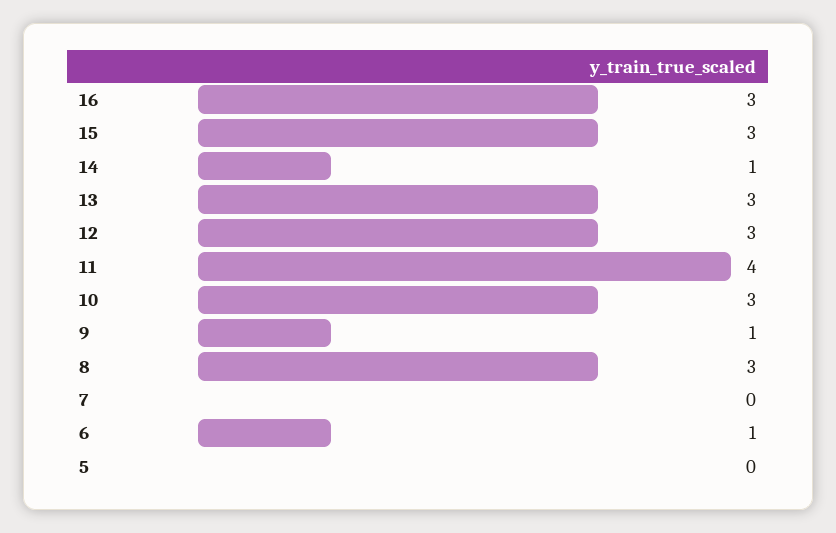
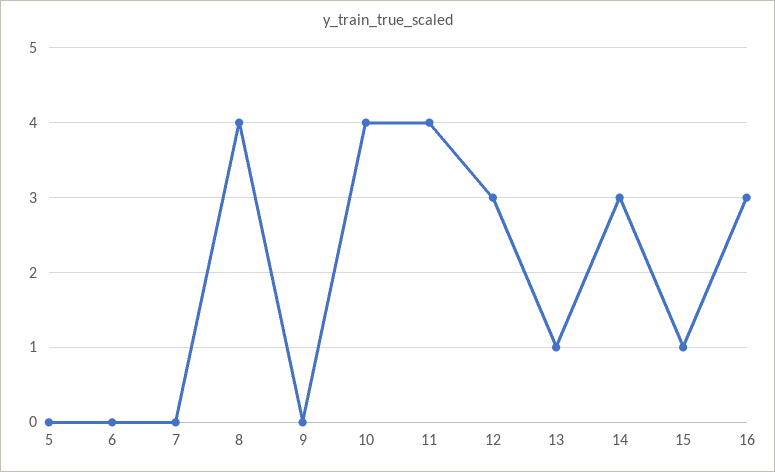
15: 3 -> 1
14: 1 -> 3
13: 3 -> 1
10: 3 -> 4
9: 1 -> 0
8: 3 -> 4
6: 1 -> 0

